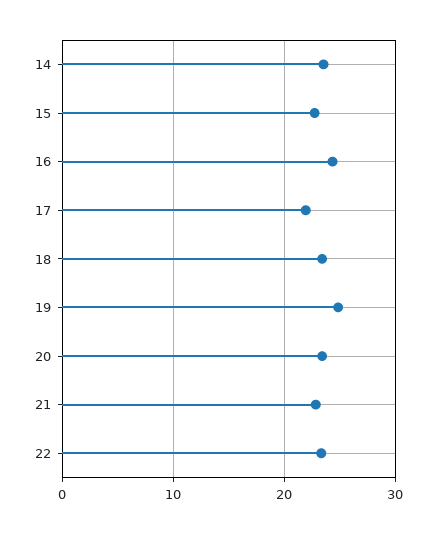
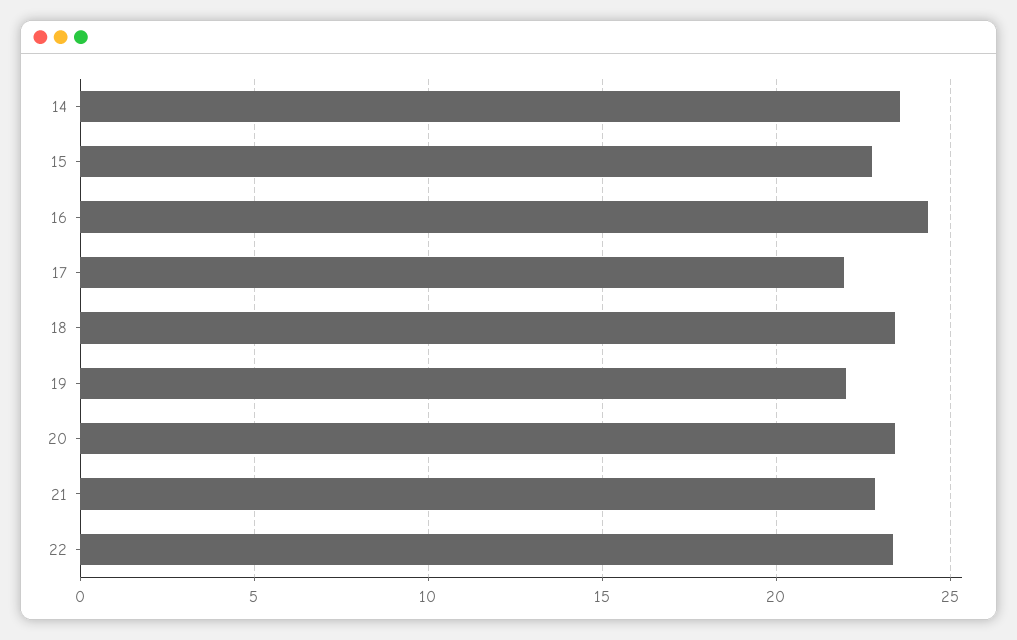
19: 25 -> 22

